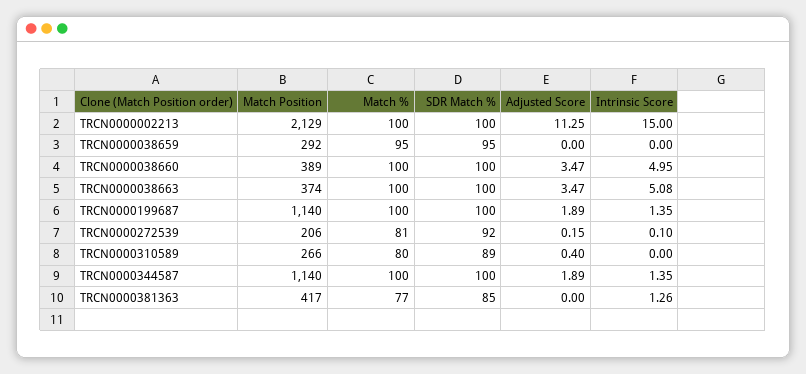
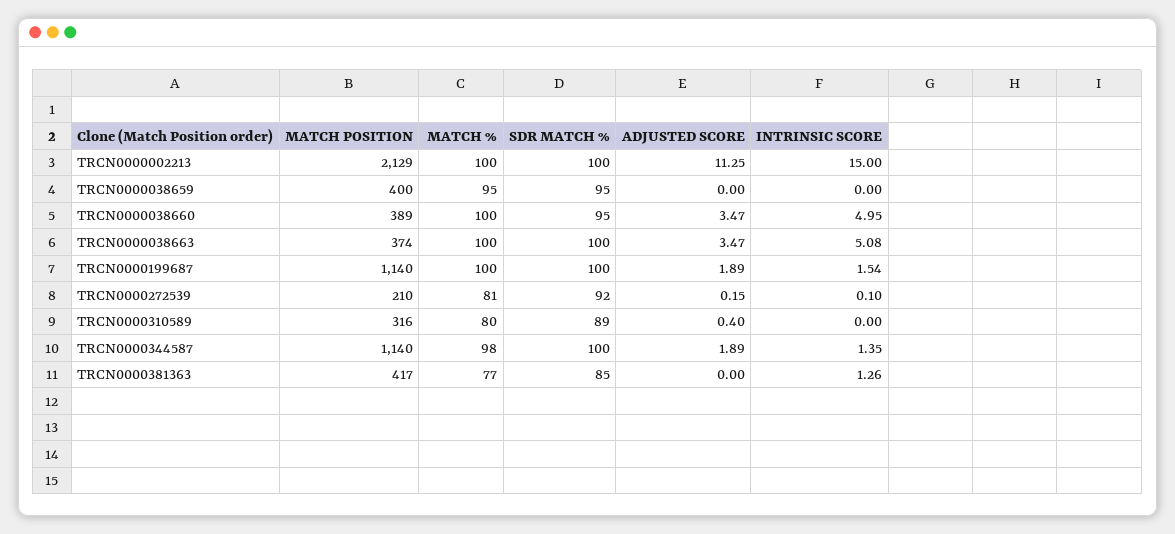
Match Position, TRCN0000038659: 292 -> 400
SDR Match %, TRCN0000038660: 100 -> 95
Intrinsic Score, TRCN0000199687: 1.35 -> 1.54
Match Position, TRCN0000272539: 206 -> 210
Match Position, TRCN0000310589: 266 -> 316
Match %, TRCN0000344587: 100 -> 98

